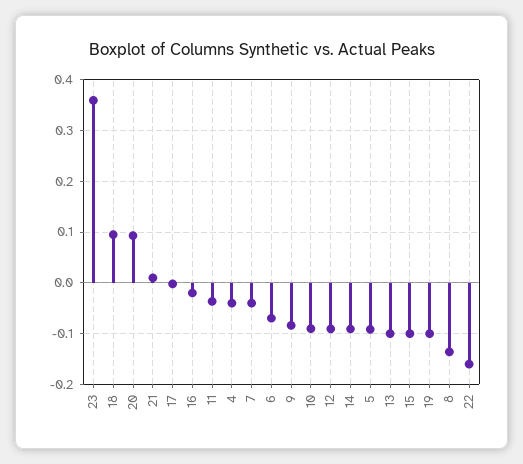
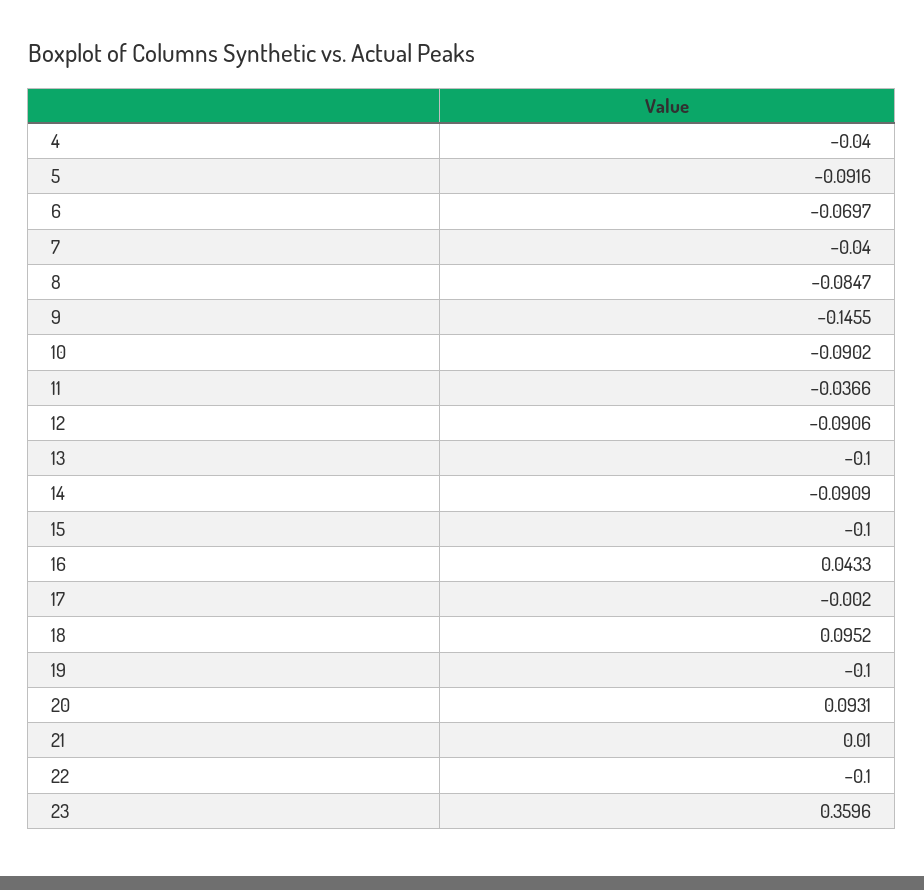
16: -0.02 -> 0.0433
9: -0.08 -> -0.1455
8: -0.14 -> -0.0847
22: -0.16 -> -0.1

